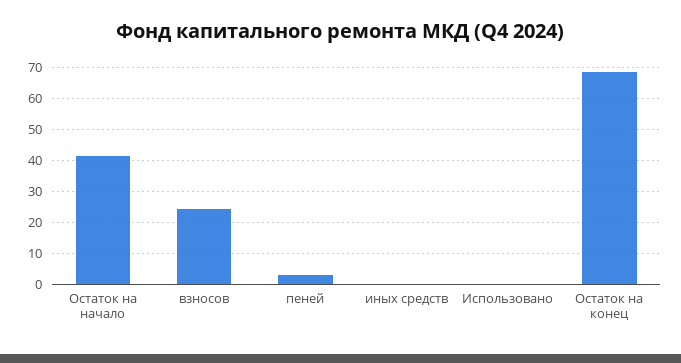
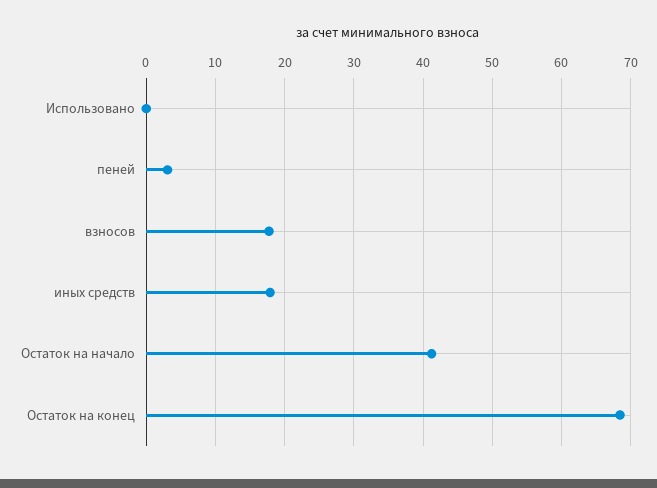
взносов: 24 -> 18
иных средств: 0 -> 18

